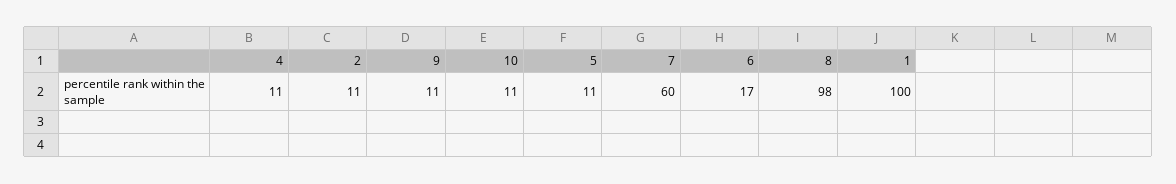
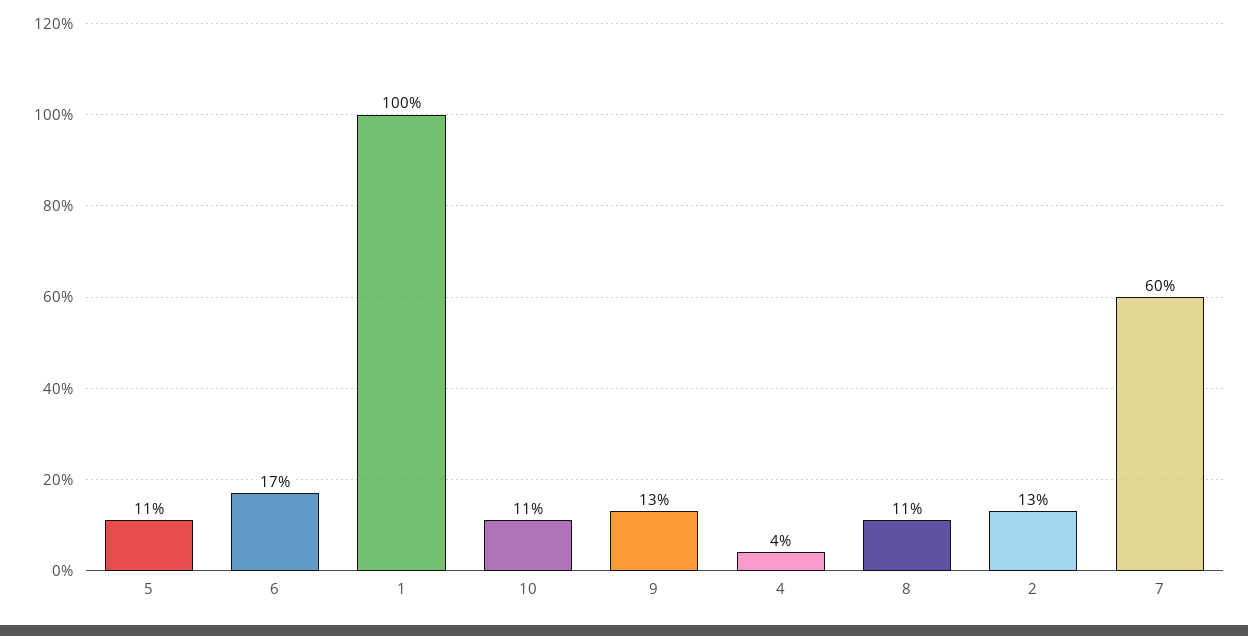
4: 11 -> 4
2: 11 -> 13
9: 11 -> 13
8: 98 -> 11

